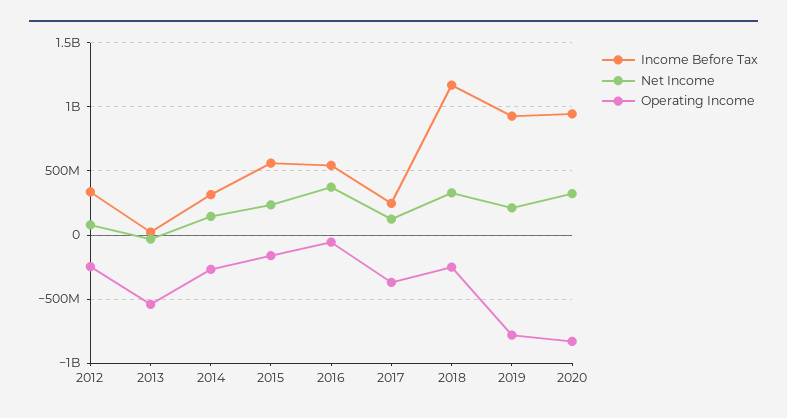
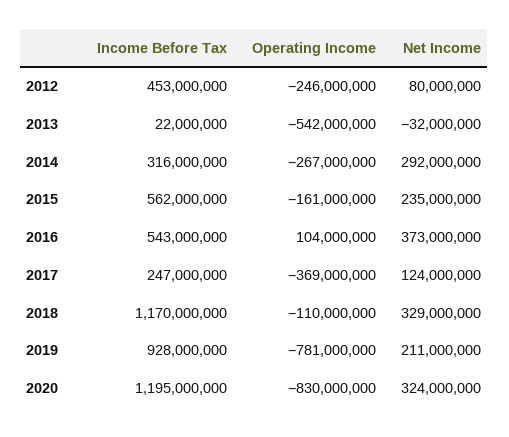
Income Before Tax, 2012: 350000000 -> 453000000
Net Income, 2014: 150000000 -> 292000000
Operating Income, 2016: -50000000 -> 104000000
Operating Income, 2018: -250000000 -> -110000000
Income Before Tax, 2020: 950000000 -> 1195000000

